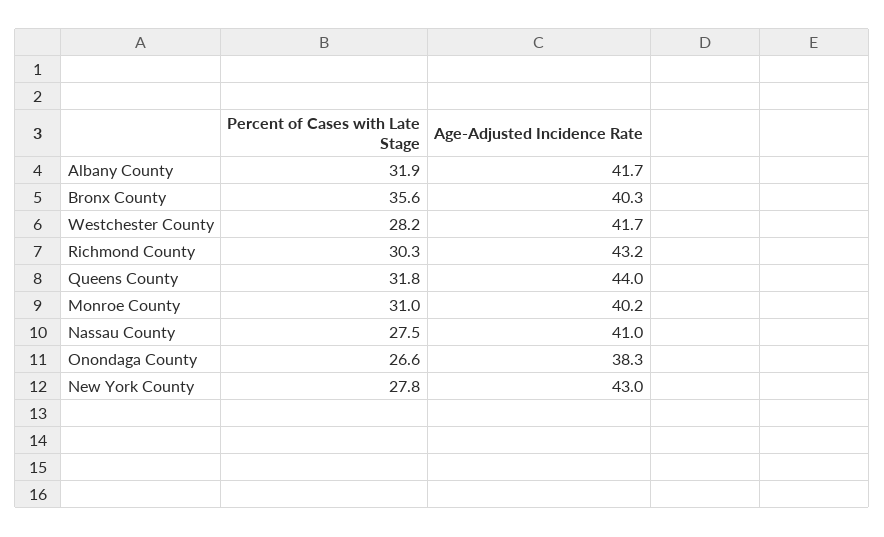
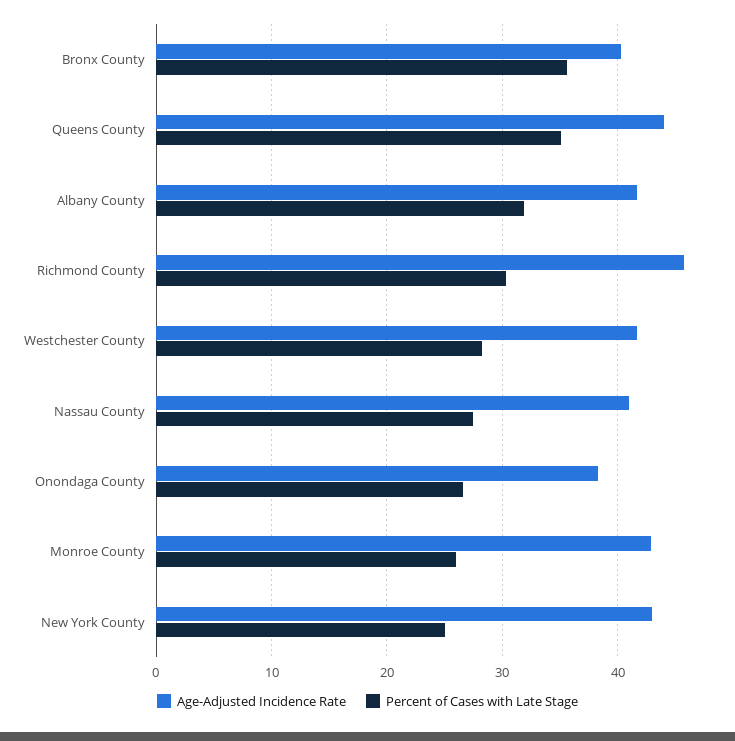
Age-Adjusted Incidence Rate, Richmond County: 43.2 -> 46
Percent of Cases with Late Stage, Queens County: 31.8 -> 35
Percent of Cases with Late Stage, Monroe County: 31 -> 26
Age-Adjusted Incidence Rate, Monroe County: 40.2 -> 43
Percent of Cases with Late Stage, New York County: 27.8 -> 25

